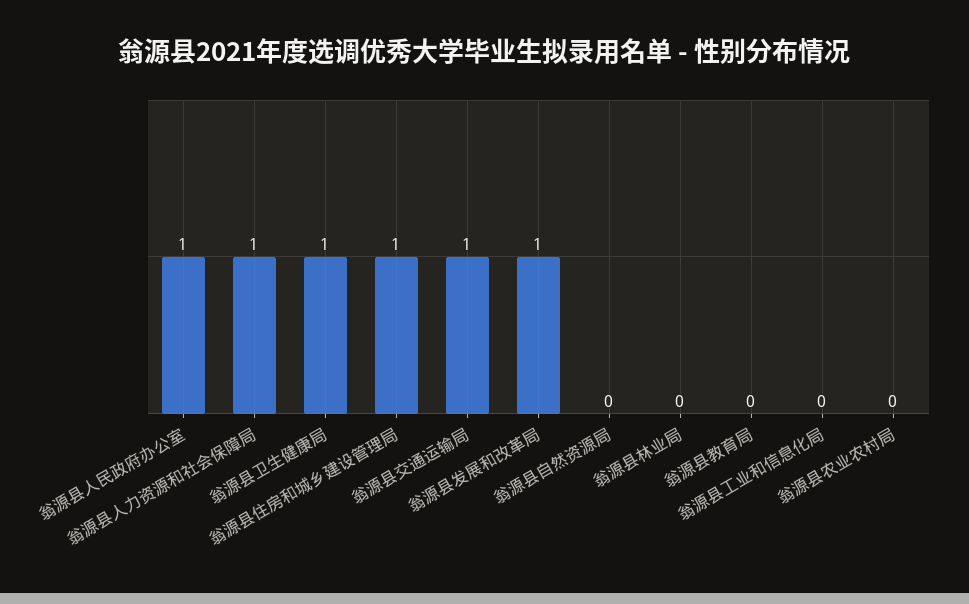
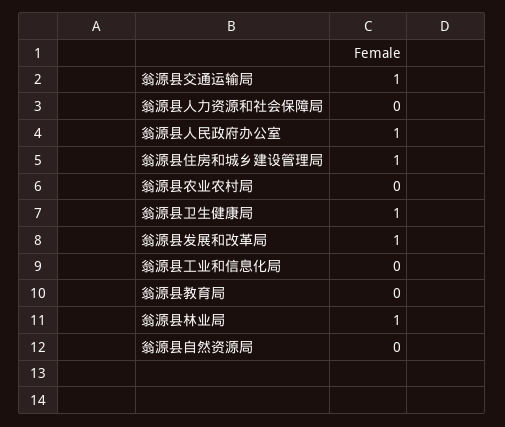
翁源县人力资源和社会保障局: 1 -> 0
翁源县林业局: 0 -> 1

